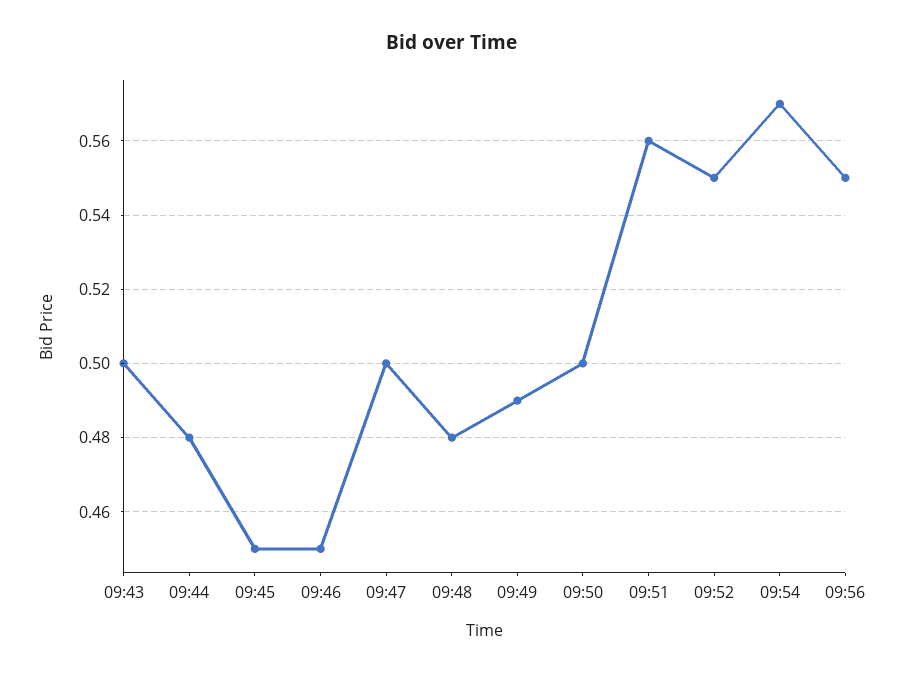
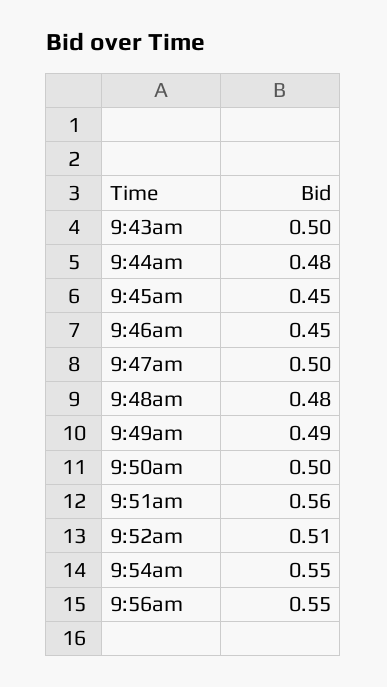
09:52: 0.55 -> 0.51
09:54: 0.57 -> 0.55

